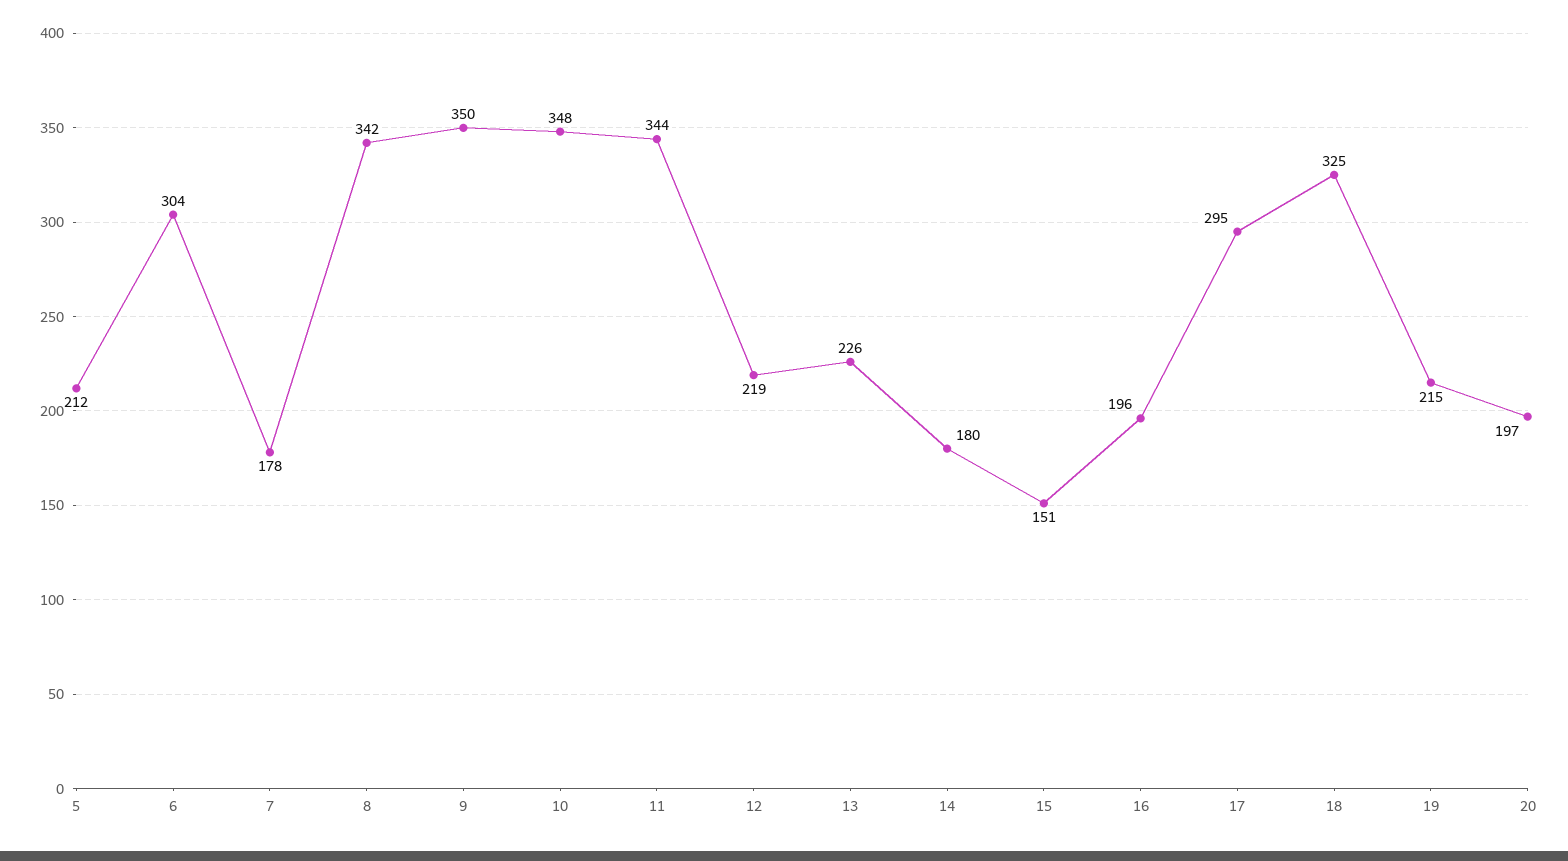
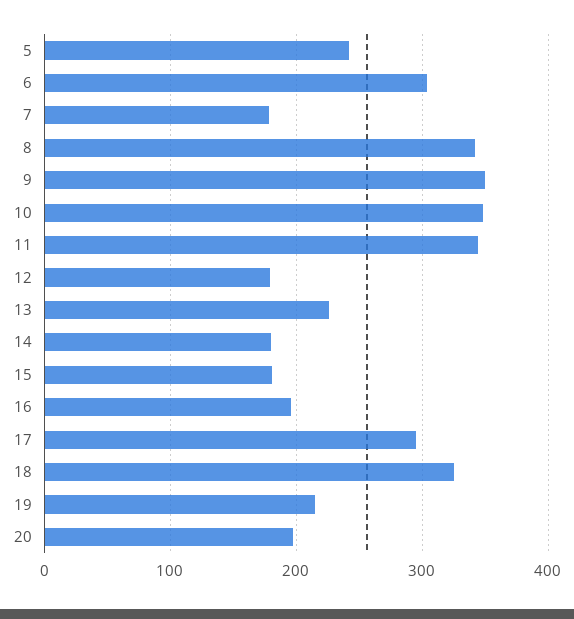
5: 212 -> 240
12: 219 -> 180
15: 151 -> 180

